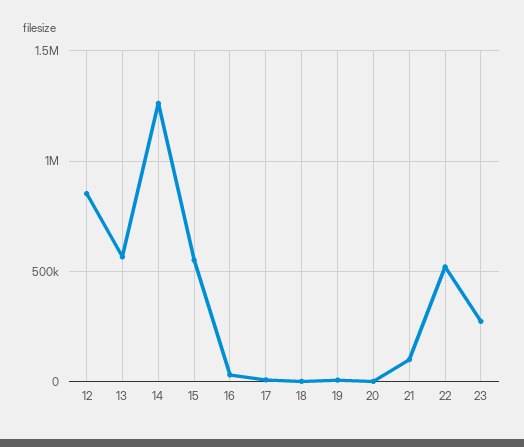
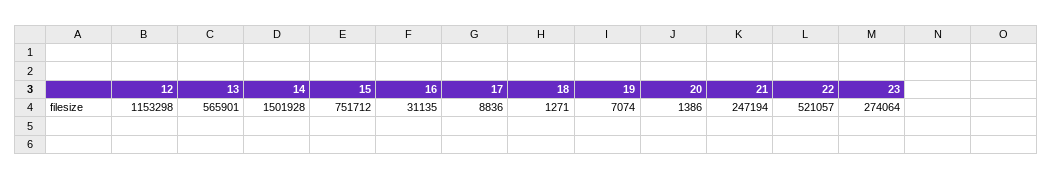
12: 850000 -> 1153298
14: 1250000 -> 1501928
15: 550000 -> 751712
21: 100000 -> 247194

